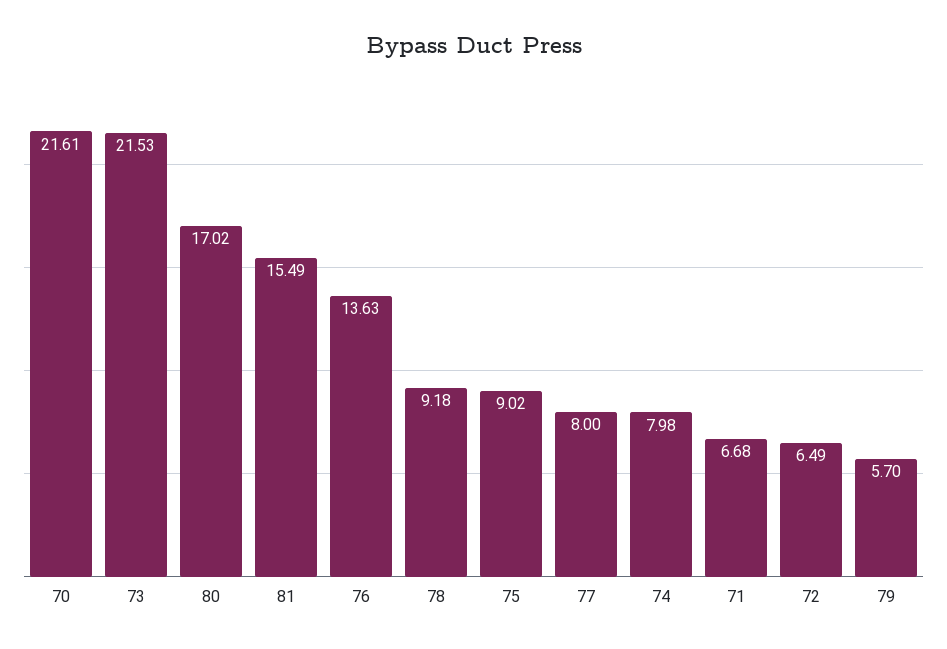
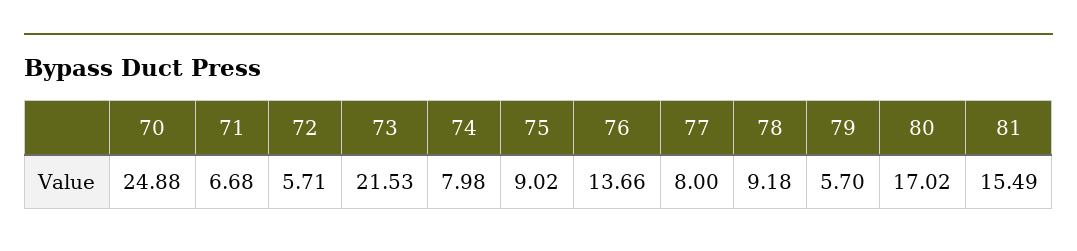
70: 21.61 -> 24.88
76: 13.63 -> 13.66
72: 6.49 -> 5.71

